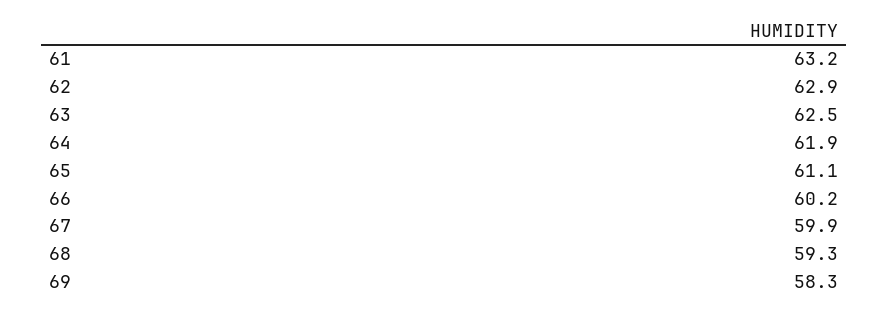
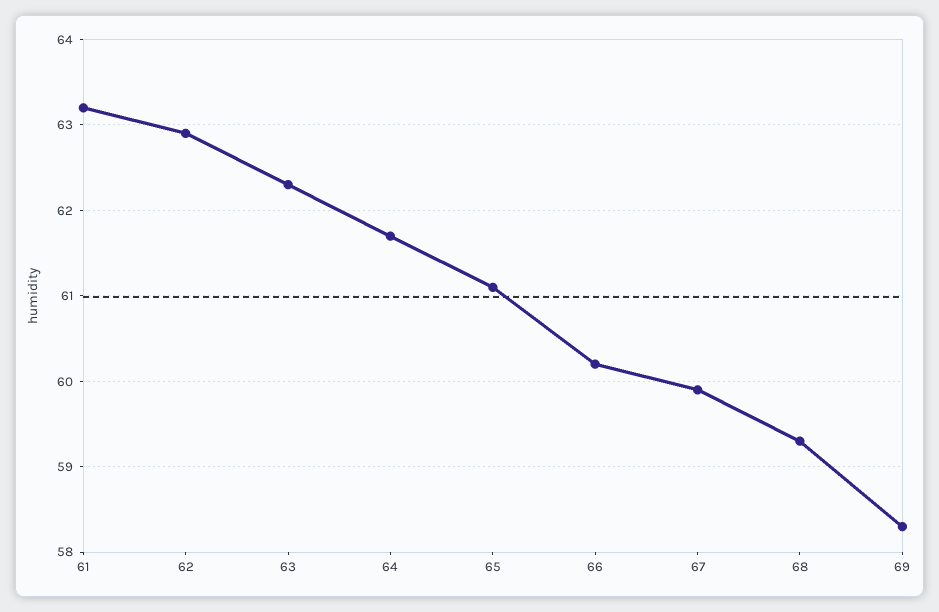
63: 62.5 -> 62.3
64: 61.9 -> 61.7

